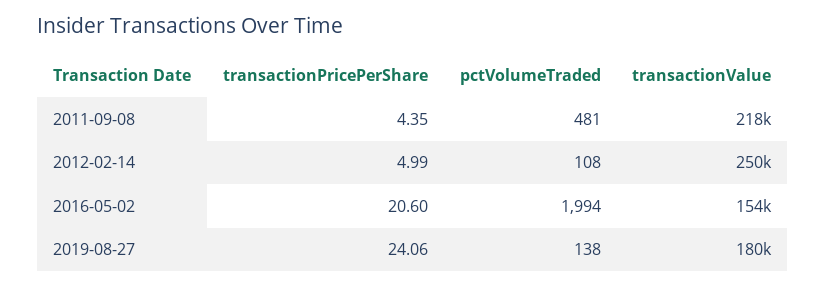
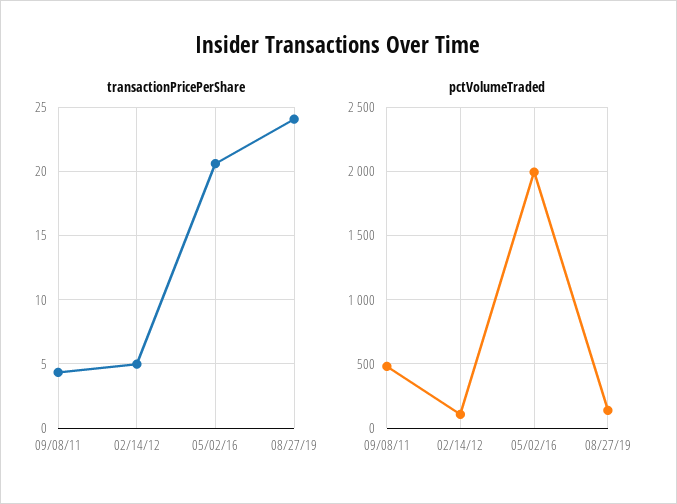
transactionValue, 2011-09-08: 218000 -> none
transactionValue, 2012-02-14: 250000 -> none
transactionValue, 2016-05-02: 154000 -> none
transactionValue, 2019-08-27: 180000 -> none

